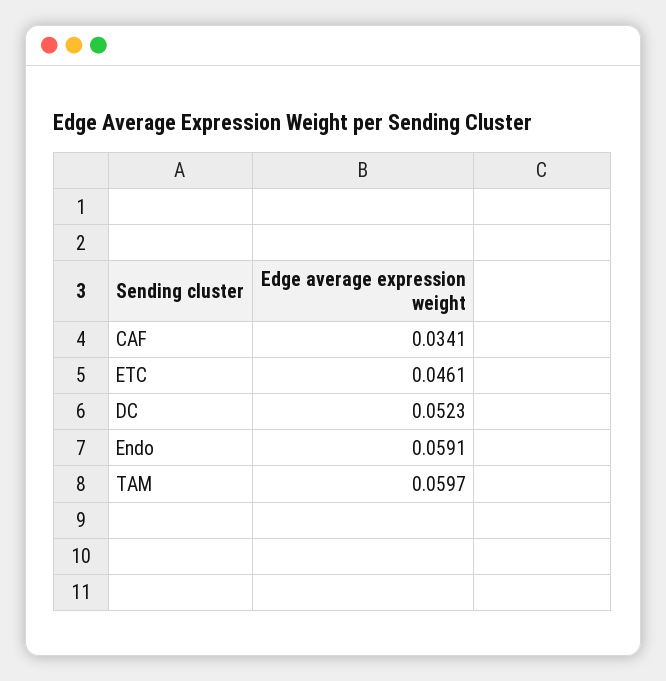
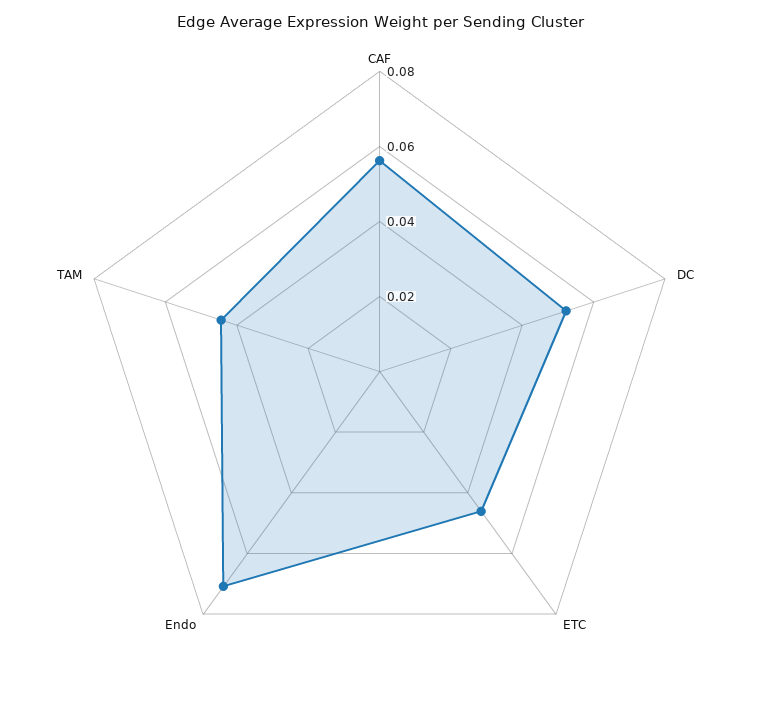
CAF: 0.0341 -> 0.055
Endo: 0.0591 -> 0.07
TAM: 0.0597 -> 0.045

